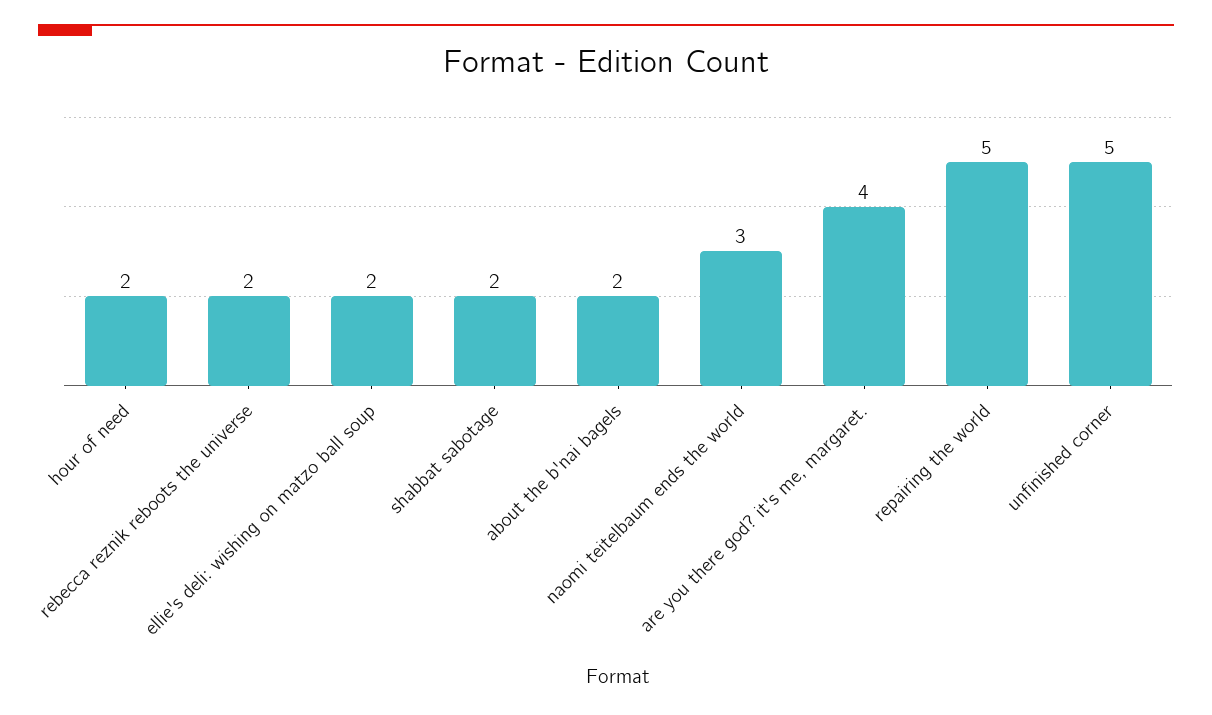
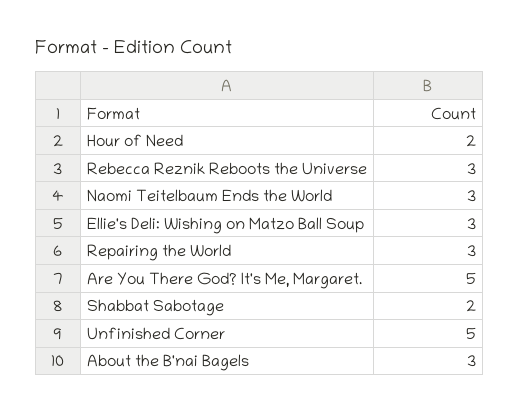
rebecca reznik reboots the universe: 2 -> 3
ellie's deli: wishing on matzo ball soup: 2 -> 3
about the b'nai bagels: 2 -> 3
are you there god? it's me, margaret.: 4 -> 5
repairing the world: 5 -> 3

